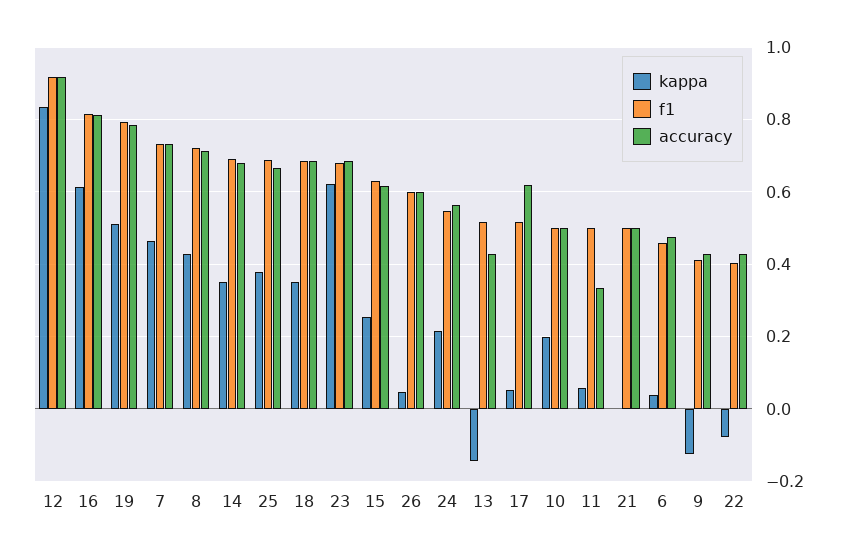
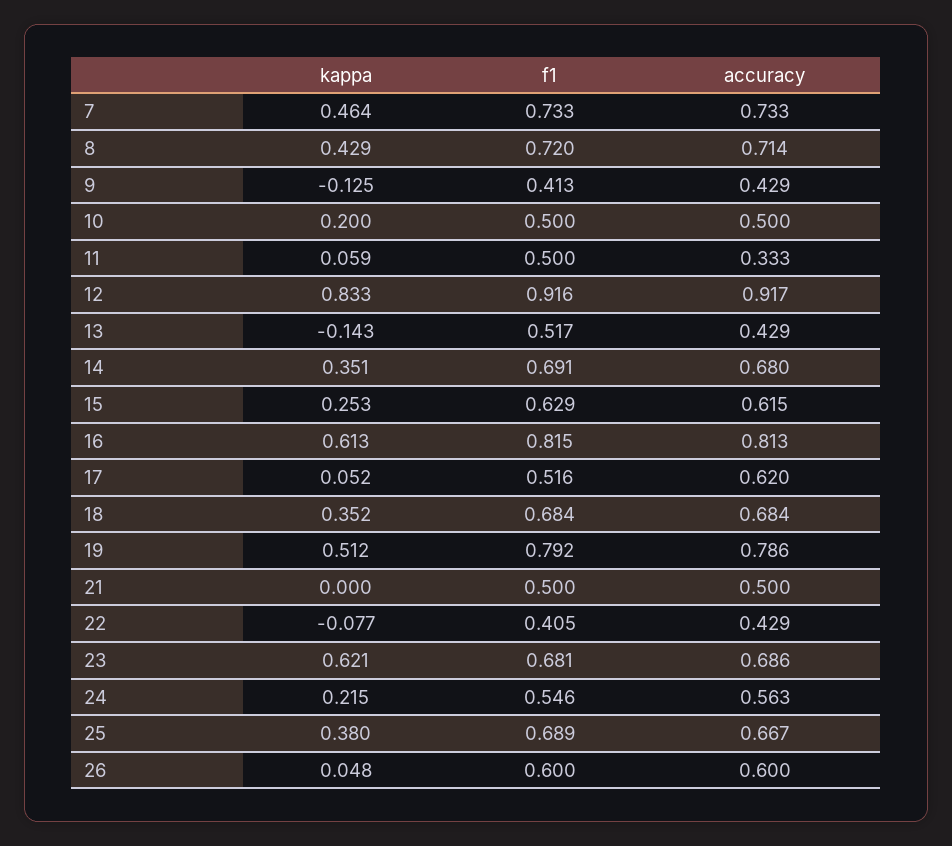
kappa, 6: 0.04 -> none
f1, 6: 0.46 -> none
accuracy, 6: 0.48 -> none

